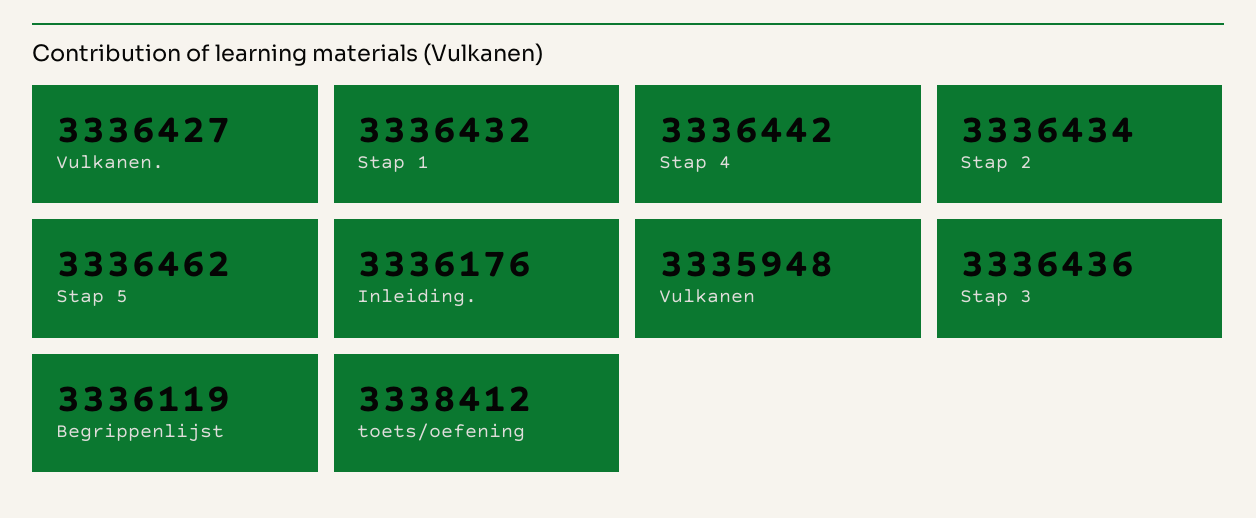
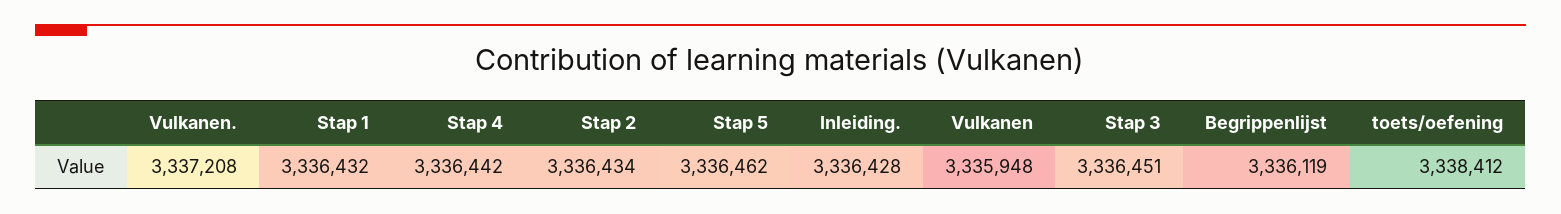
Vulkanen.: 3336427 -> 3337208
Inleiding.: 3336176 -> 3336428
Stap 3: 3336436 -> 3336451

